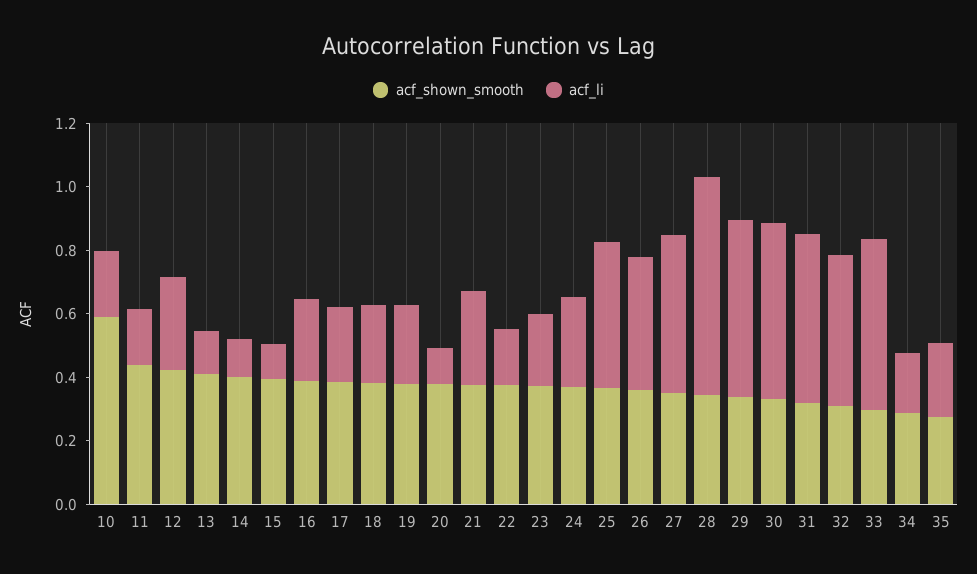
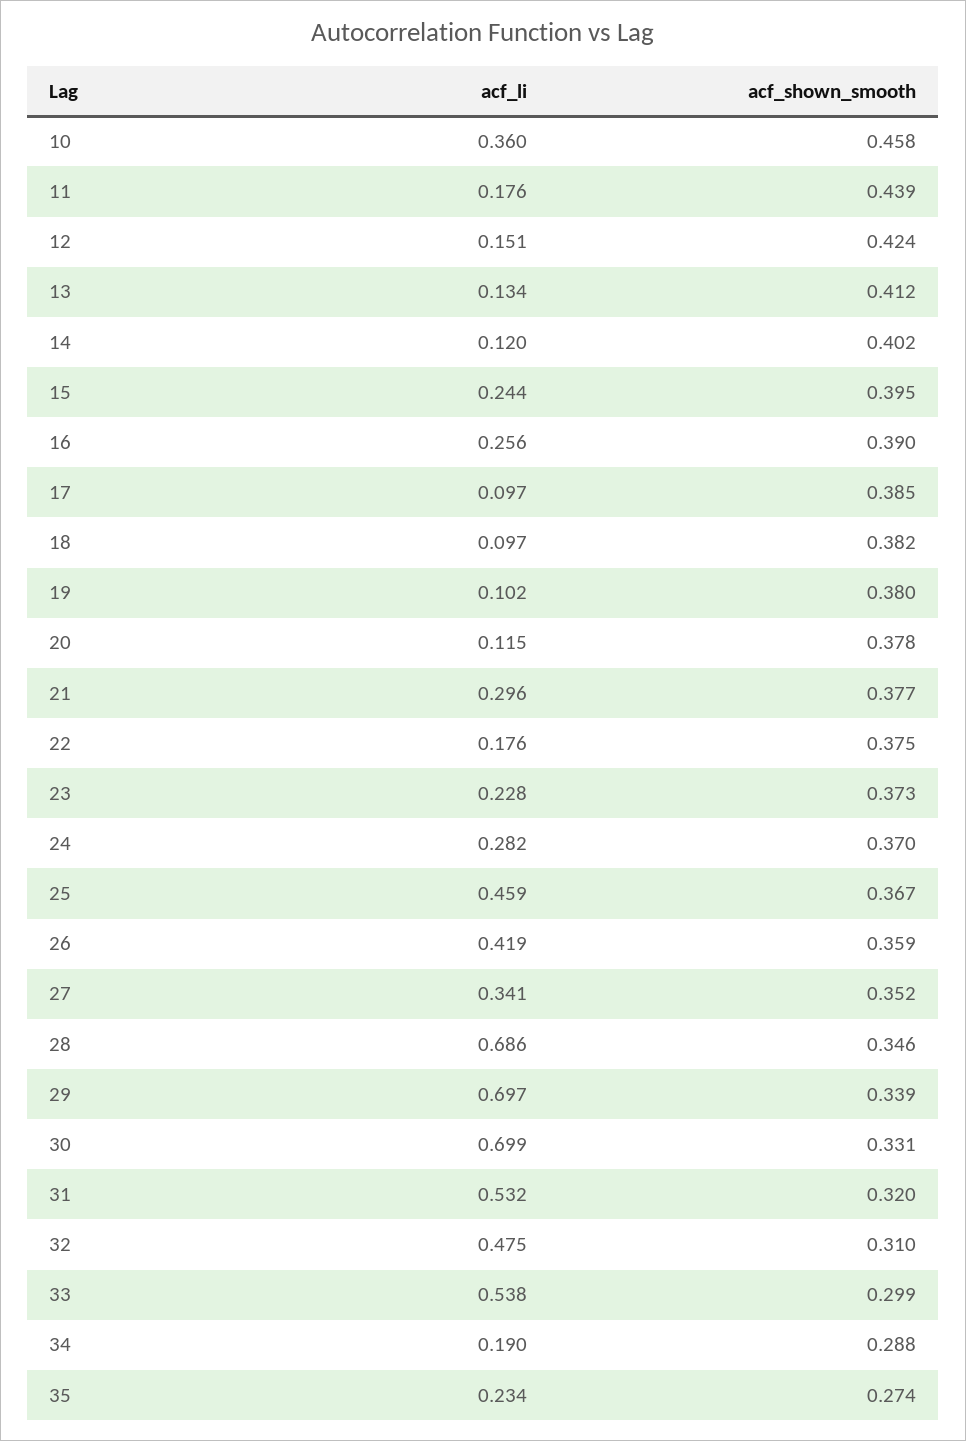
acf_shown_smooth, 10: 0.6 -> 0.458
acf_li, 10: 0.2 -> 0.36
acf_li, 12: 0.3 -> 0.151
acf_li, 15: 0.1 -> 0.244
acf_li, 17: 0.25 -> 0.097
acf_li, 18: 0.25 -> 0.097
acf_li, 19: 0.25 -> 0.102
acf_li, 27: 0.5 -> 0.341
acf_li, 29: 0.55 -> 0.697
acf_li, 30: 0.55 -> 0.699

